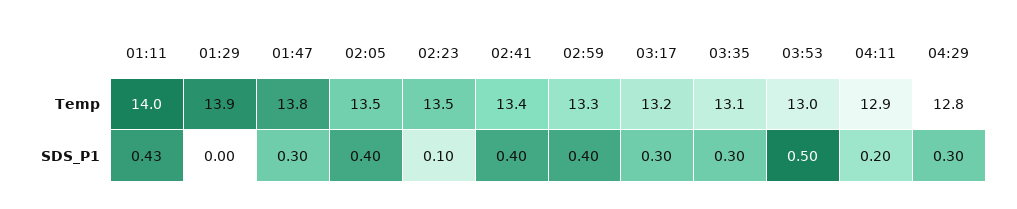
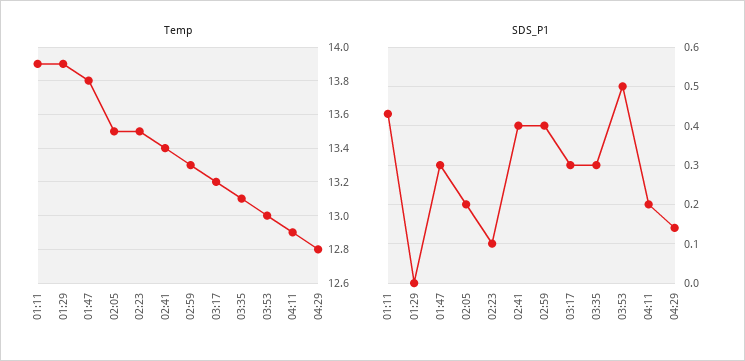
Temp, 01:11: 14 -> 13.9
SDS_P1, 02:05: 0.4 -> 0.2
SDS_P1, 04:29: 0.3 -> 0.15

